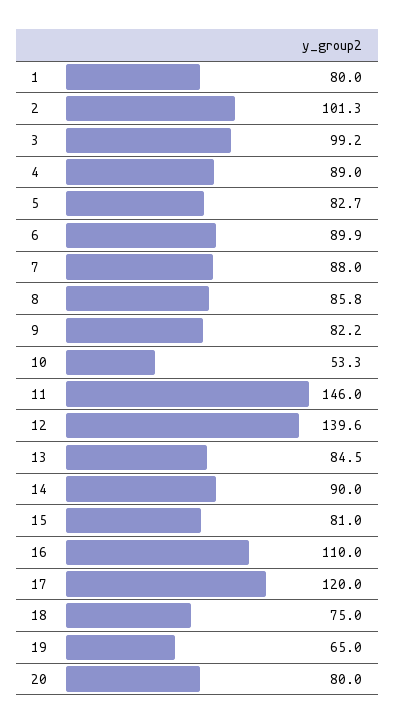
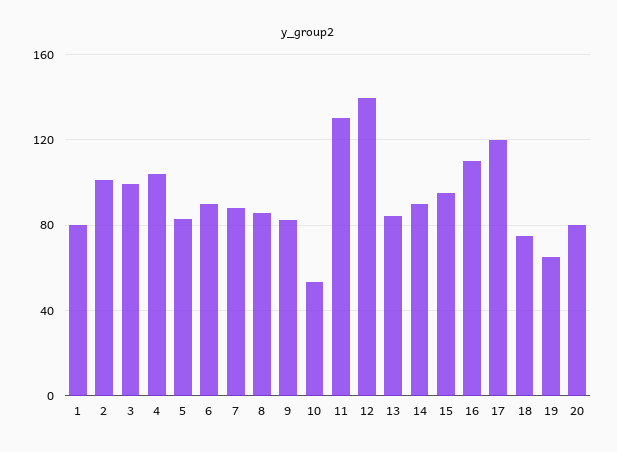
4: 89 -> 105
11: 146 -> 130
15: 81 -> 95

